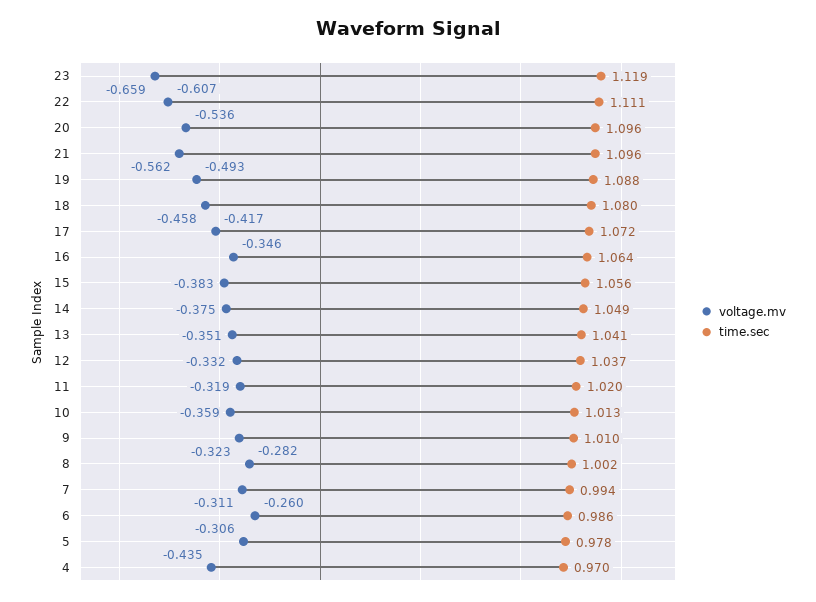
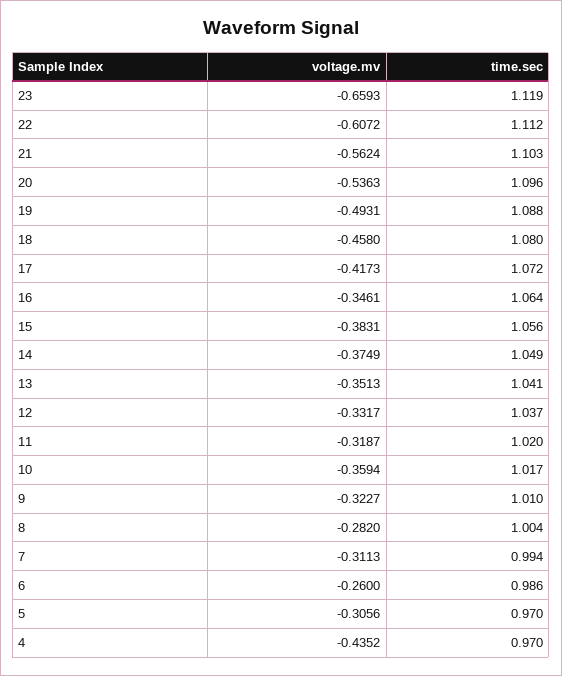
time.sec, 22: 1.111 -> 1.112
time.sec, 21: 1.096 -> 1.103
time.sec, 10: 1.013 -> 1.017
time.sec, 8: 1.002 -> 1.004
time.sec, 5: 0.978 -> 0.97

